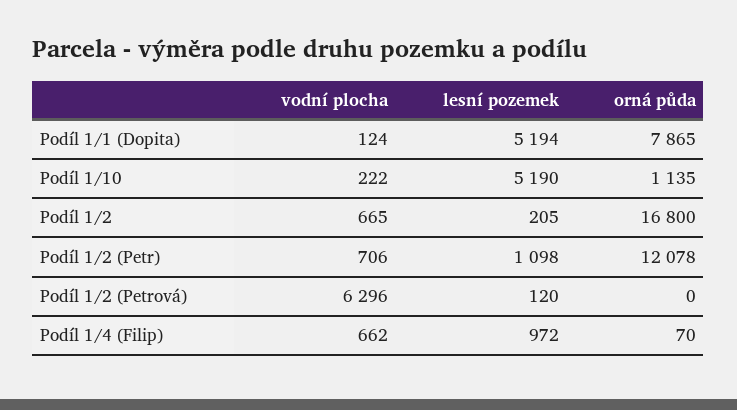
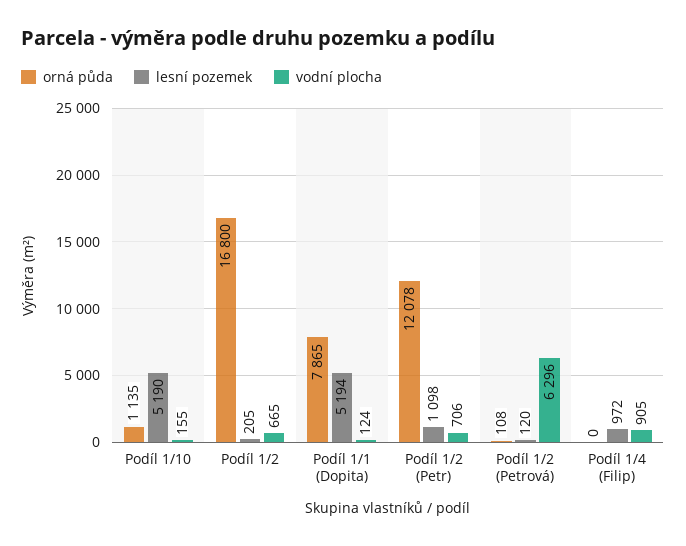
vodní plocha, Podíl 1/10: 222 -> 155
orná půda, Podíl 1/2 (Petrová): 0 -> 108
vodní plocha, Podíl 1/4 (Filip): 662 -> 905
orná půda, Podíl 1/4 (Filip): 70 -> 0

